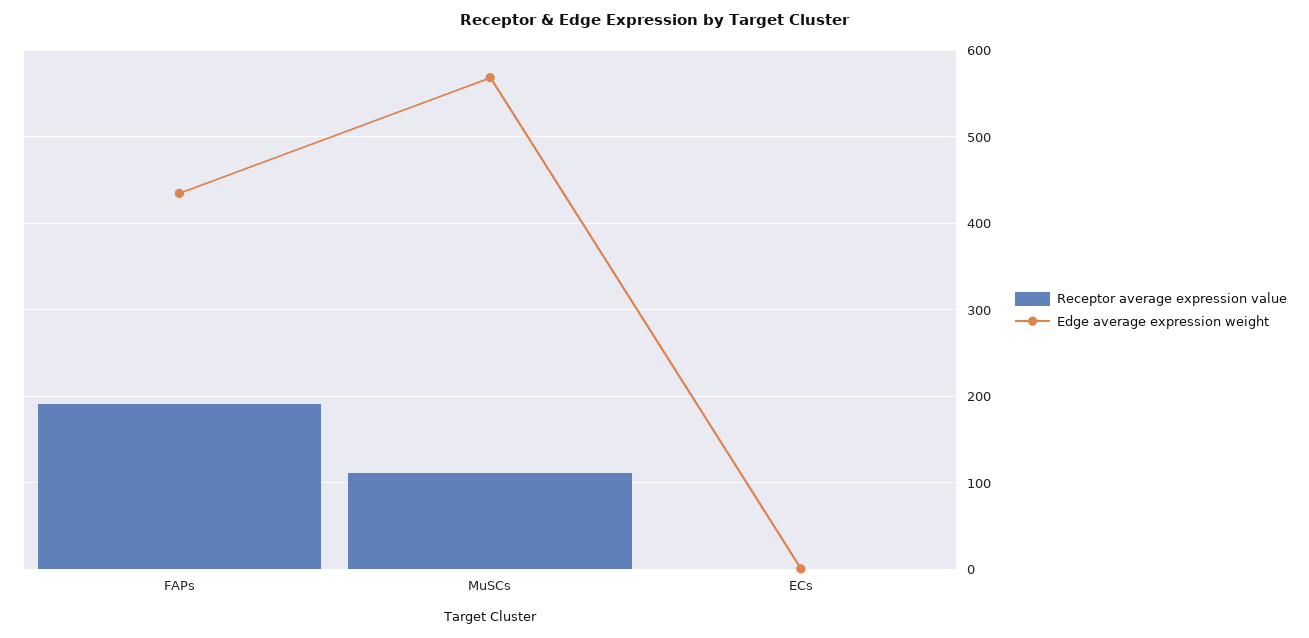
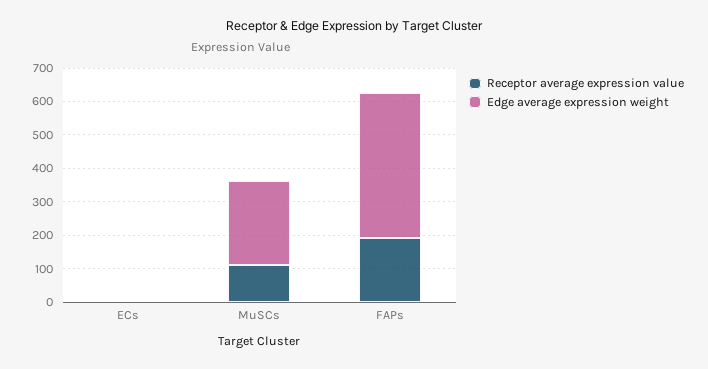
Edge average expression weight, MuSCs: 570 -> 250

